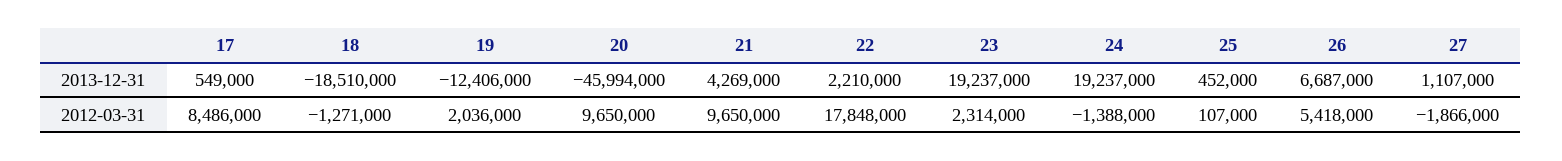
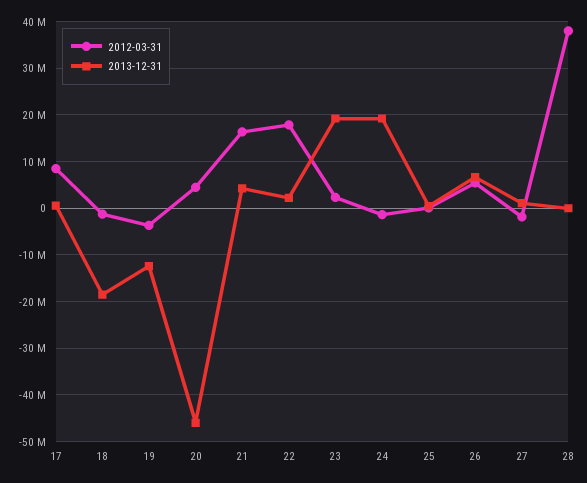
2012-03-31, 19: 2036000 -> -4000000
2012-03-31, 20: 9650000 -> 4000000
2012-03-31, 21: 9650000 -> 16000000
2012-03-31, 28: none -> 38000000
2013-12-31, 28: none -> 0

